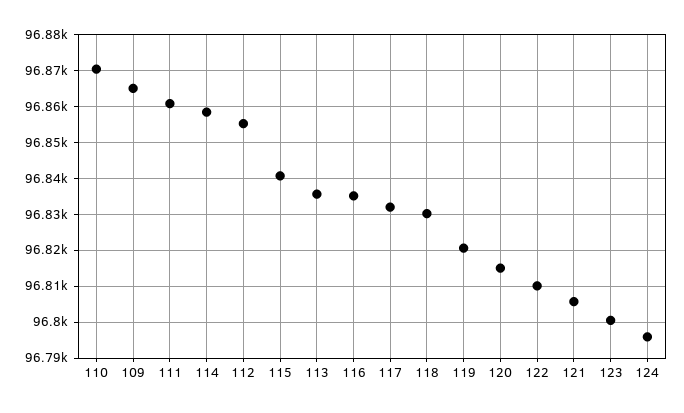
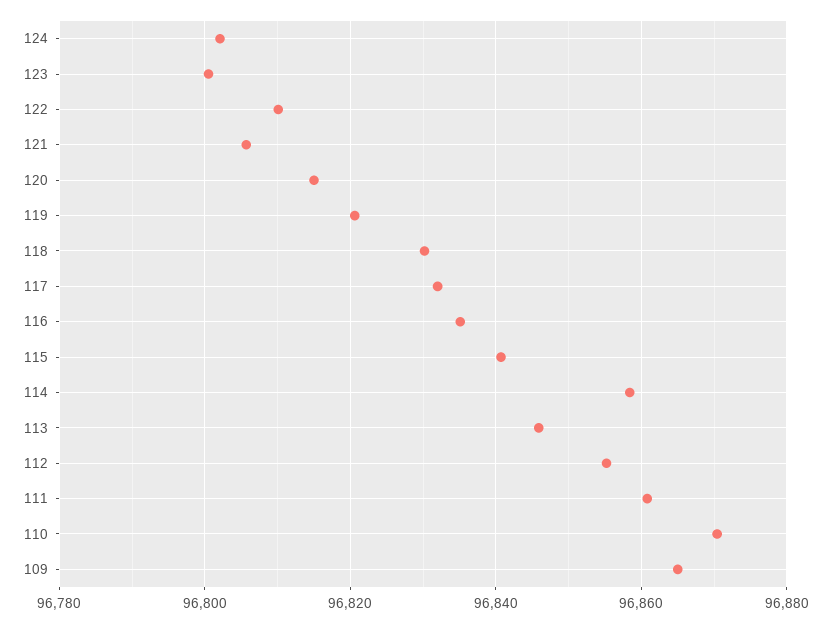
113: 96836 -> 96846
124: 96796 -> 96802

